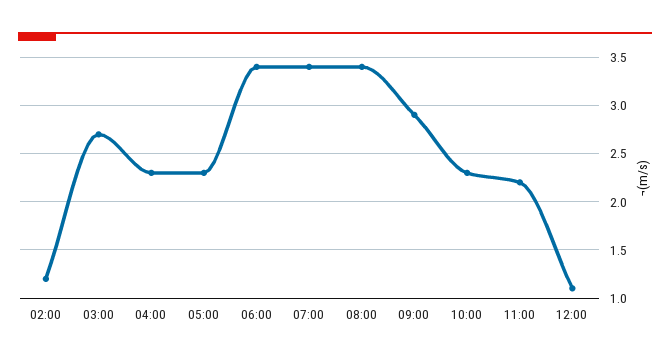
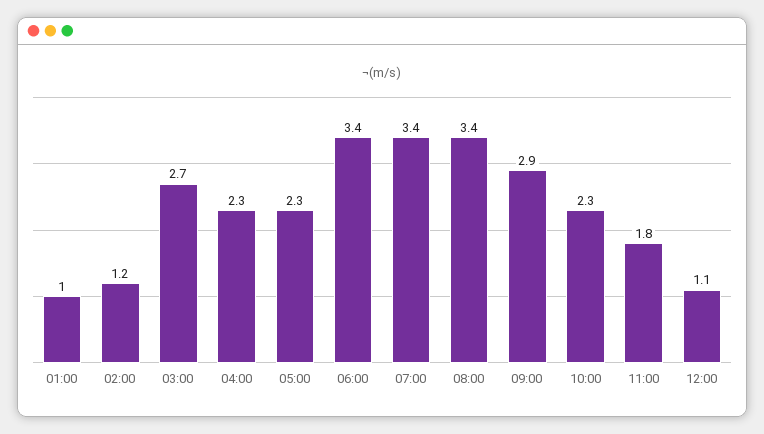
11:00: 2.2 -> 1.8
01:00: none -> 1

